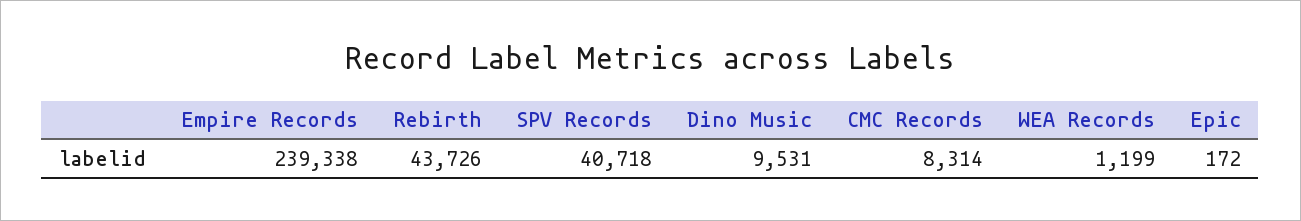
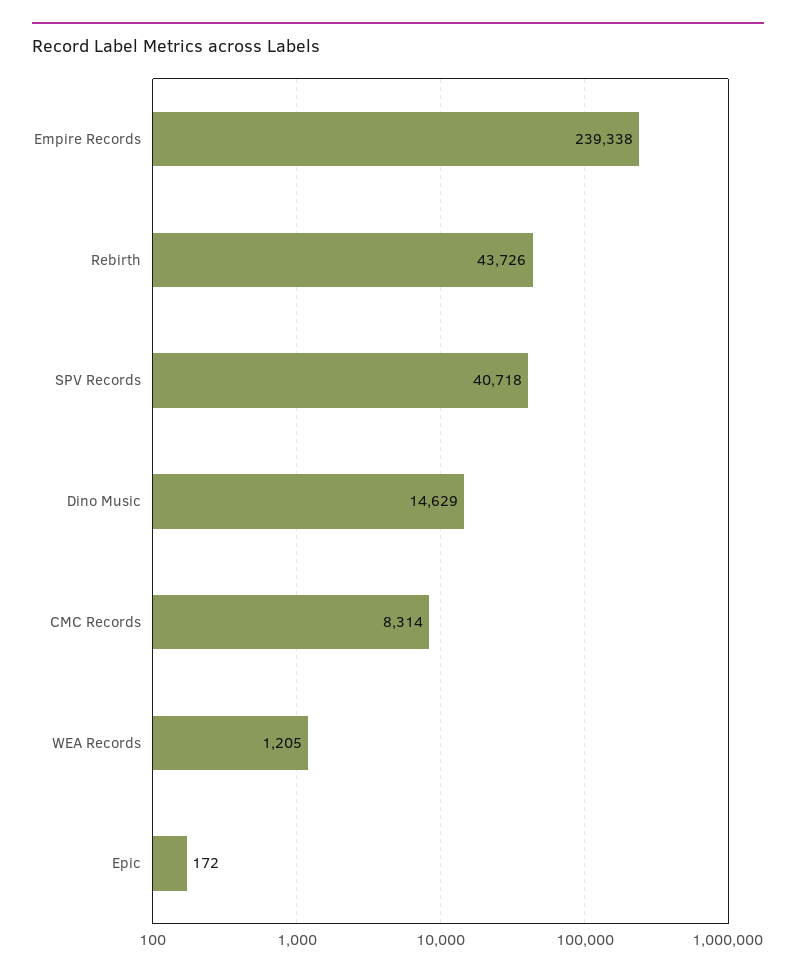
Dino Music: 9531 -> 14629
WEA Records: 1199 -> 1205

